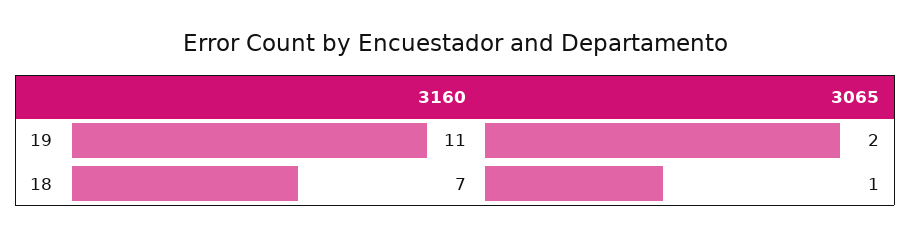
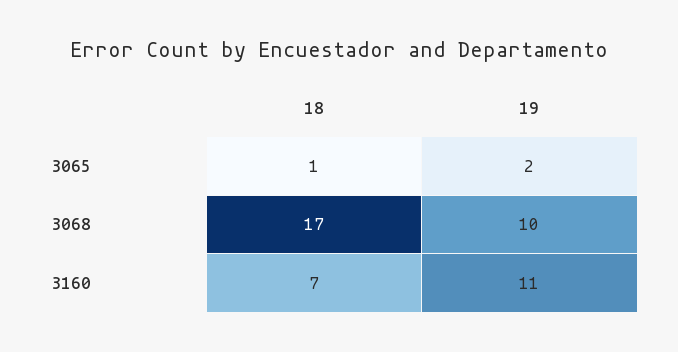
3068, 18: none -> 17
3068, 19: none -> 10

